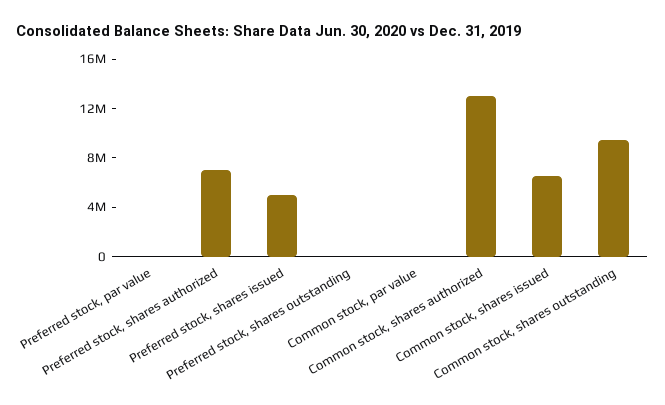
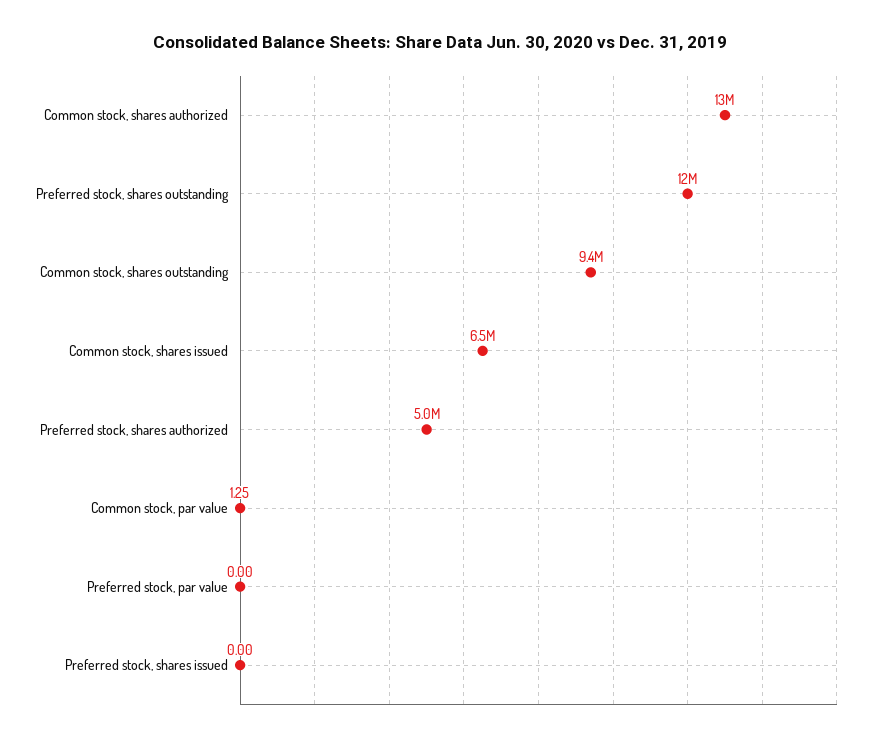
Preferred stock, shares authorized: 7000000 -> 5000000
Preferred stock, shares issued: 5000000 -> 0
Preferred stock, shares outstanding: 0 -> 12000000

